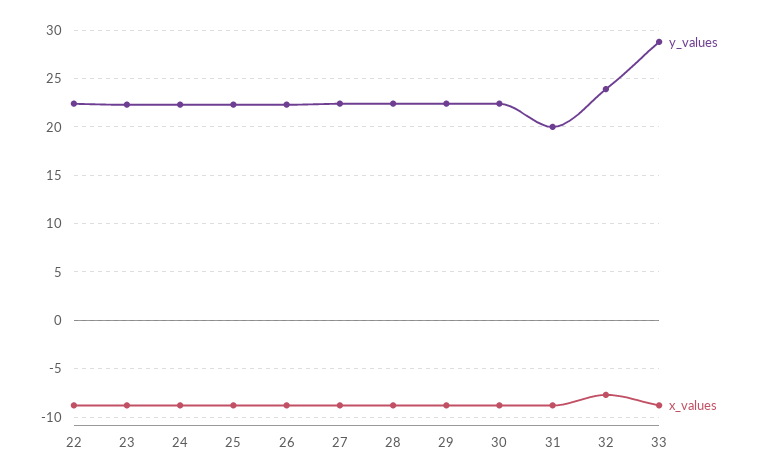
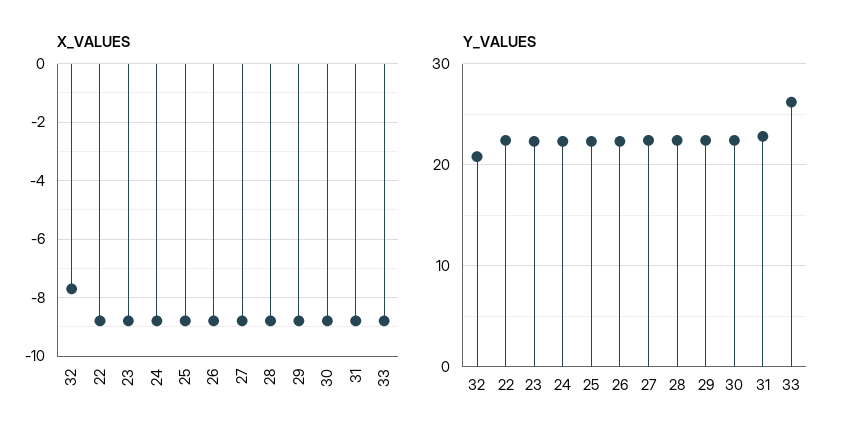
y_values, 31: 20 -> 23
y_values, 32: 24 -> 21
y_values, 33: 29 -> 26

